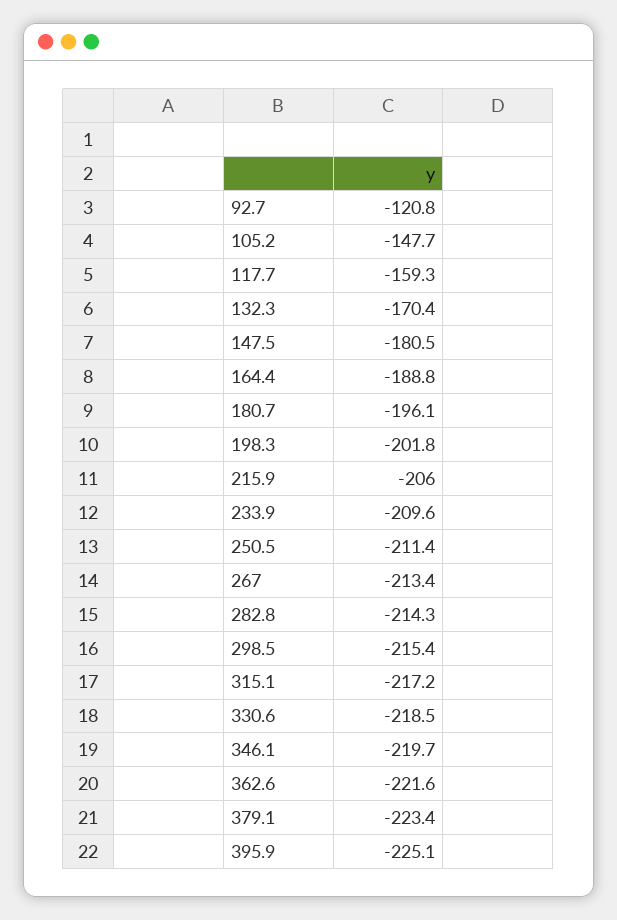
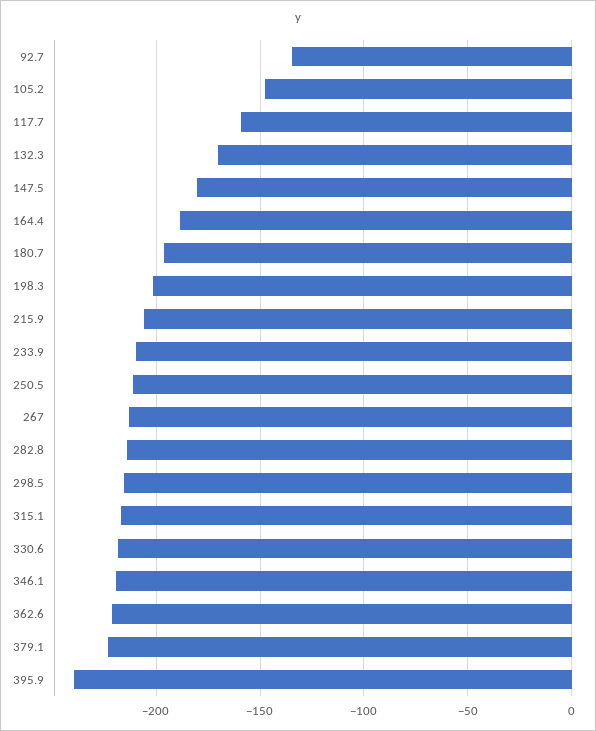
92.7: -120.8 -> -135
395.9: -225.1 -> -240

